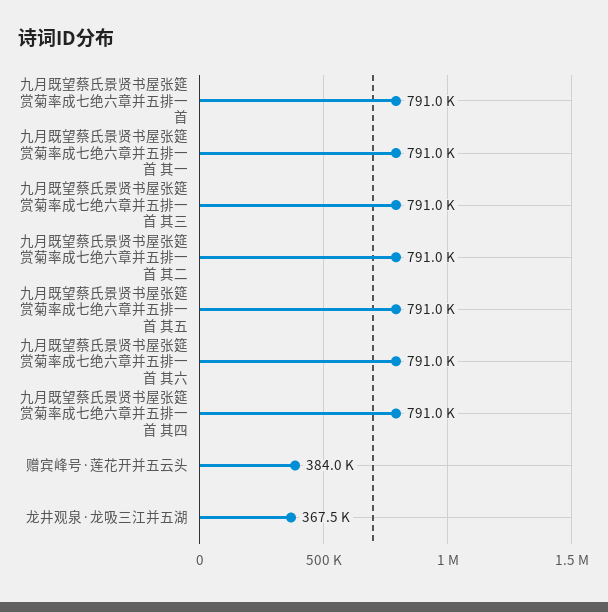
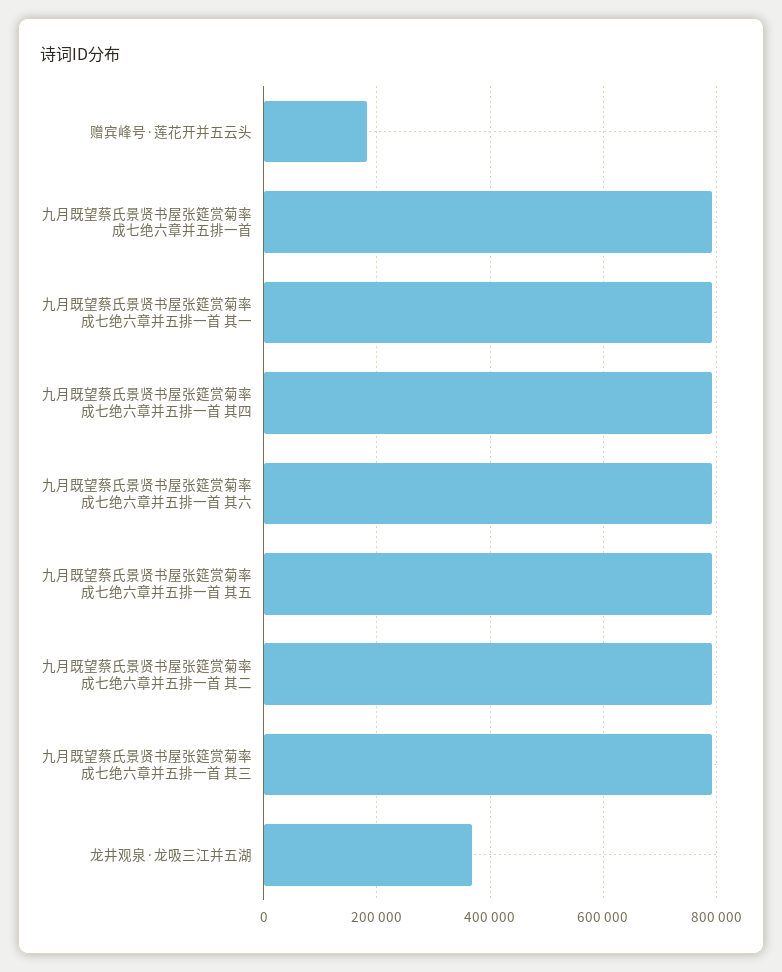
赠宾峰号·莲花开并五云头: 384000 -> 180000

